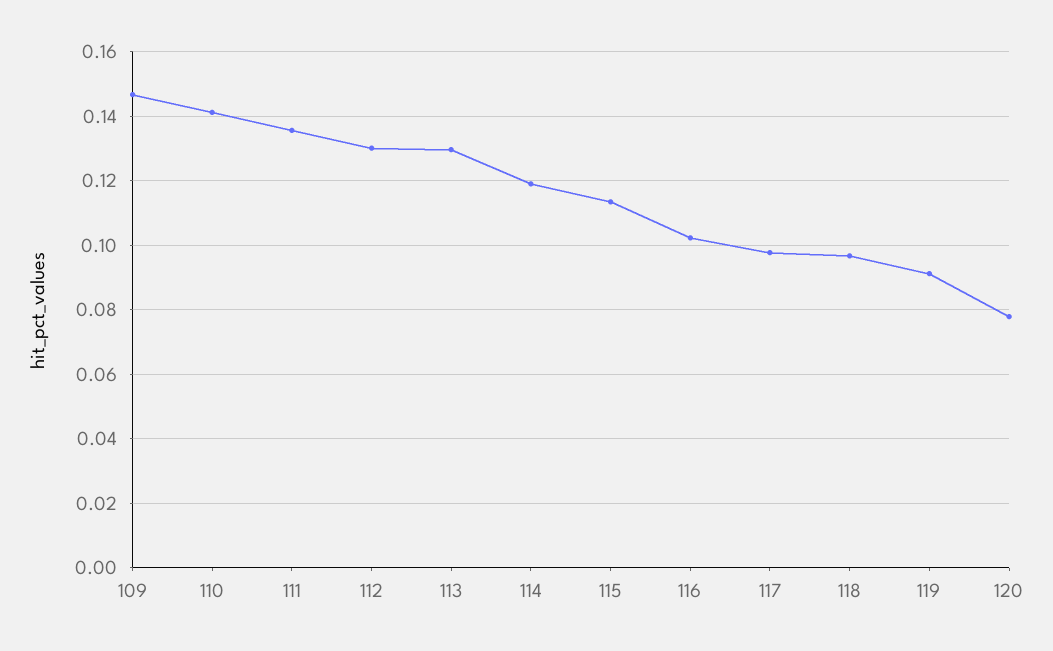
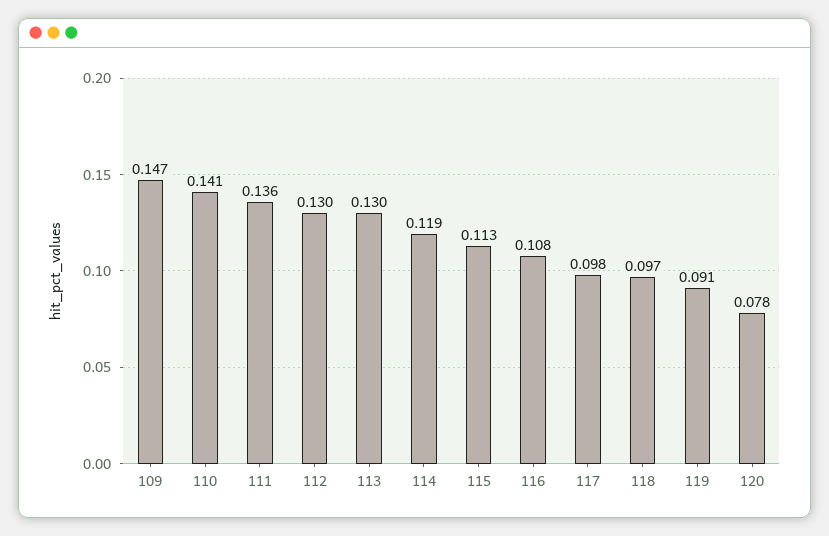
116: 0.102 -> 0.108

